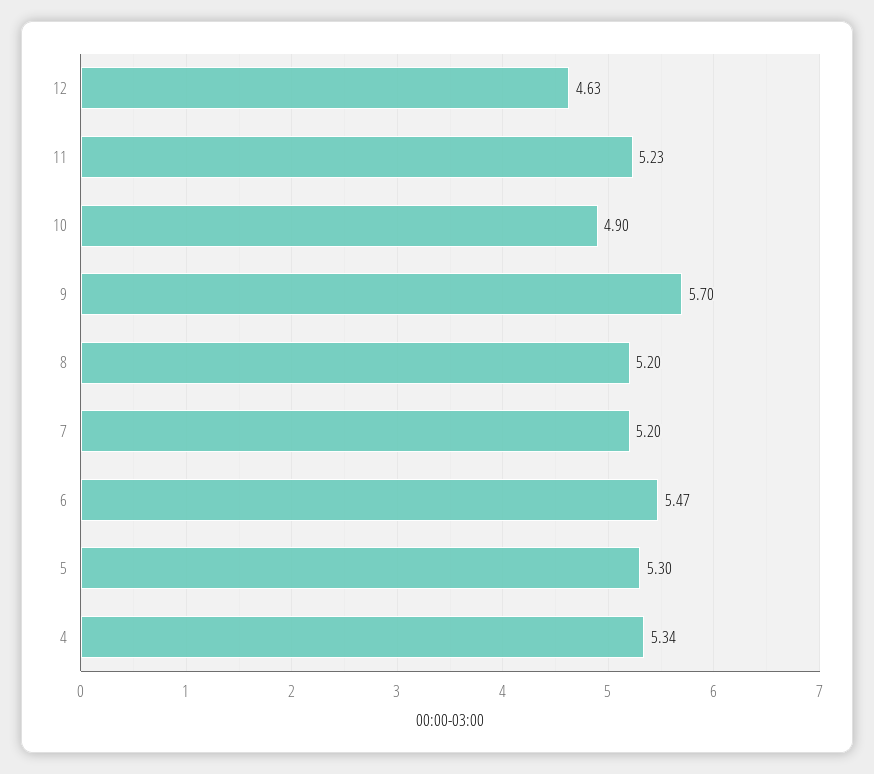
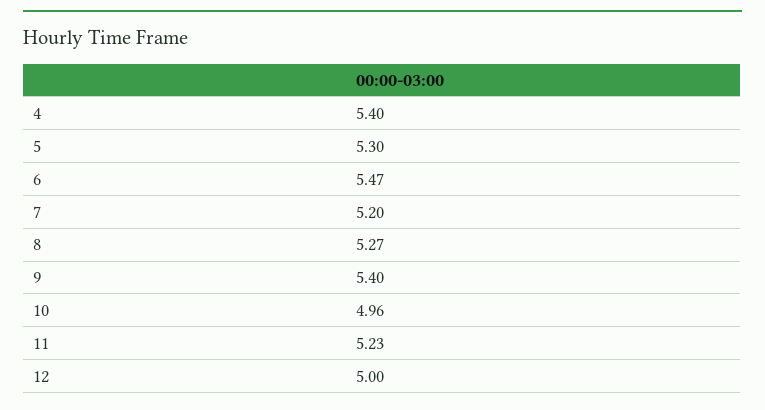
12: 4.63 -> 5
10: 4.9 -> 4.96
9: 5.7 -> 5.4
8: 5.2 -> 5.27
4: 5.34 -> 5.4

